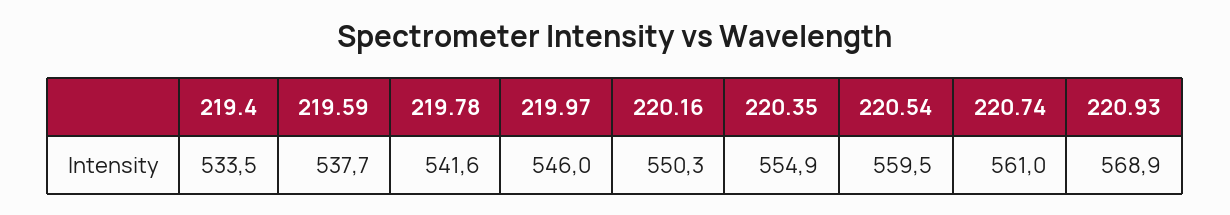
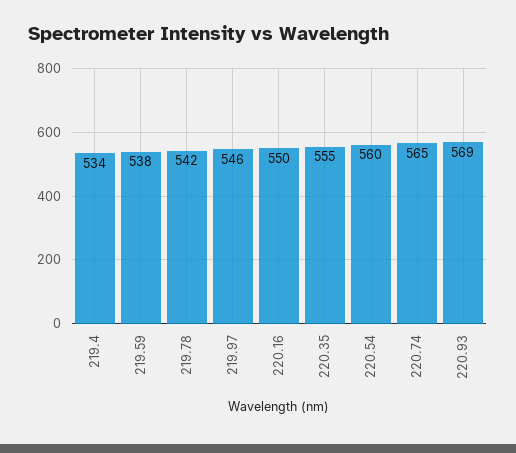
220.74: 561 -> 565

